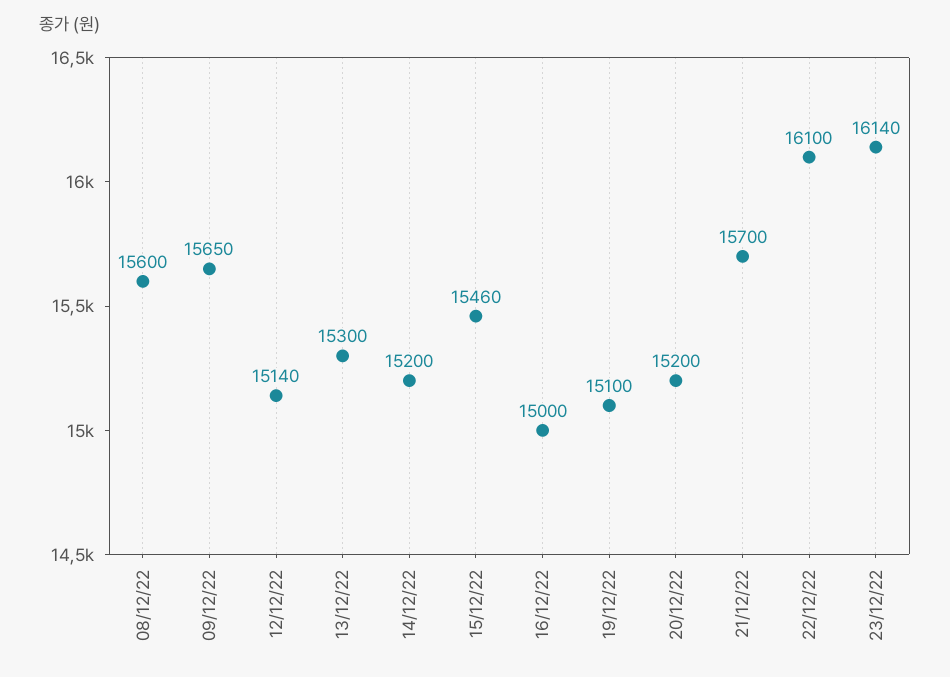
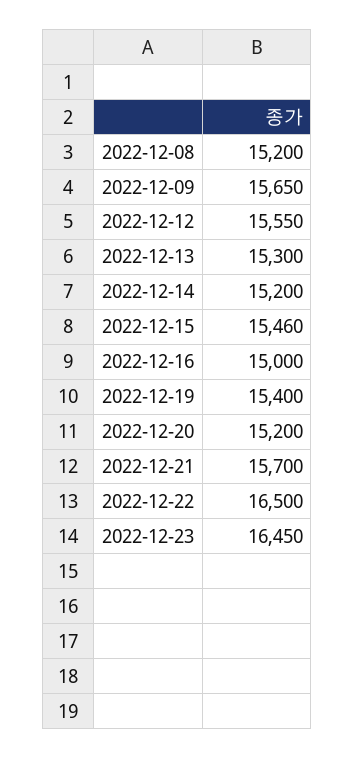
08/12/22: 15600 -> 15200
12/12/22: 15140 -> 15550
19/12/22: 15100 -> 15400
22/12/22: 16100 -> 16500
23/12/22: 16140 -> 16450

